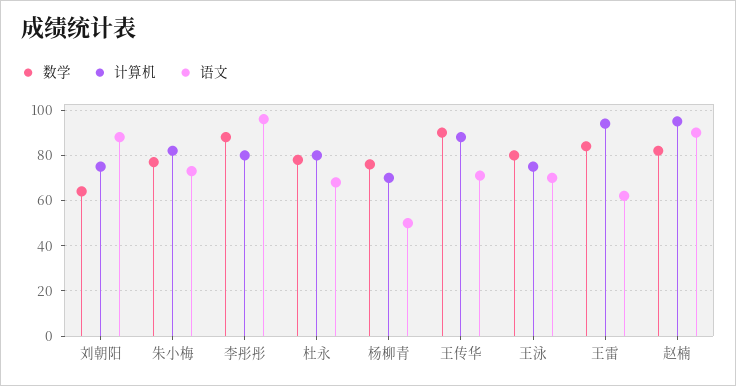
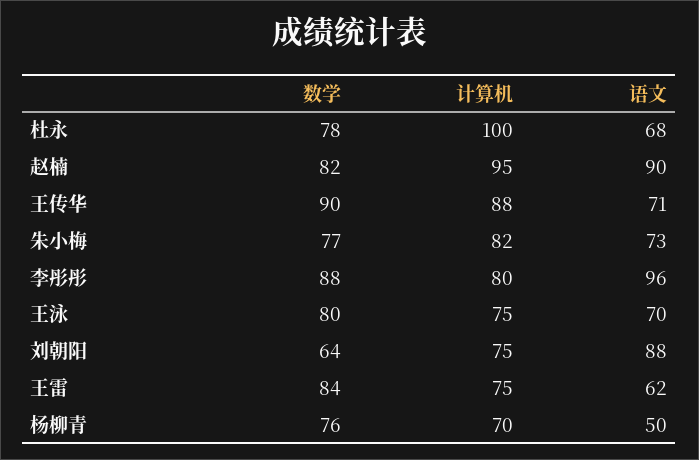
计算机, 杜永: 80 -> 100
计算机, 王雷: 95 -> 75

